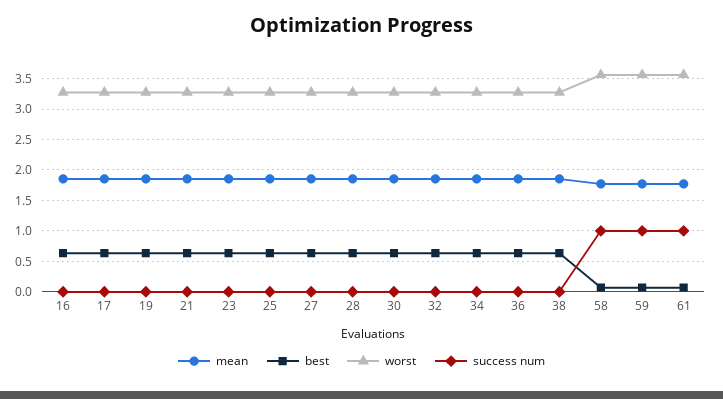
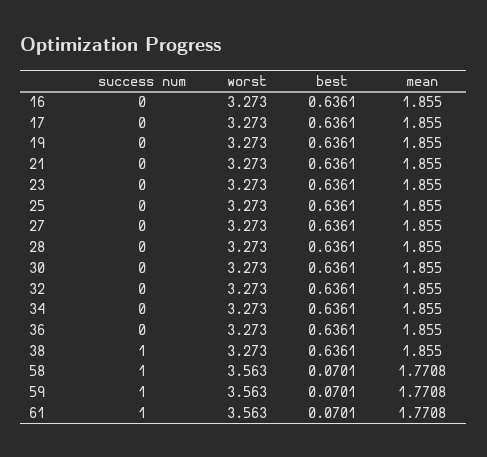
success num, 38: 0 -> 1

